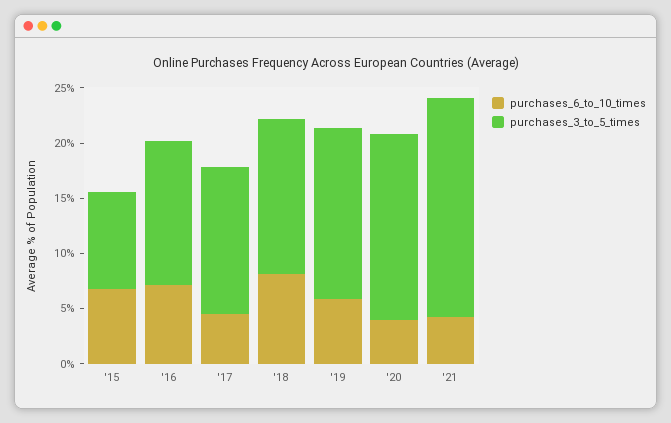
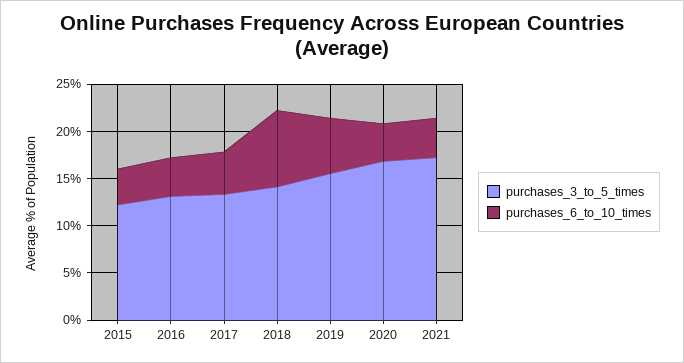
purchases_6_to_10_times, '15: 7 -> 4
purchases_3_to_5_times, '15: 9 -> 12
purchases_6_to_10_times, '16: 7 -> 4
purchases_3_to_5_times, '21: 20 -> 17

